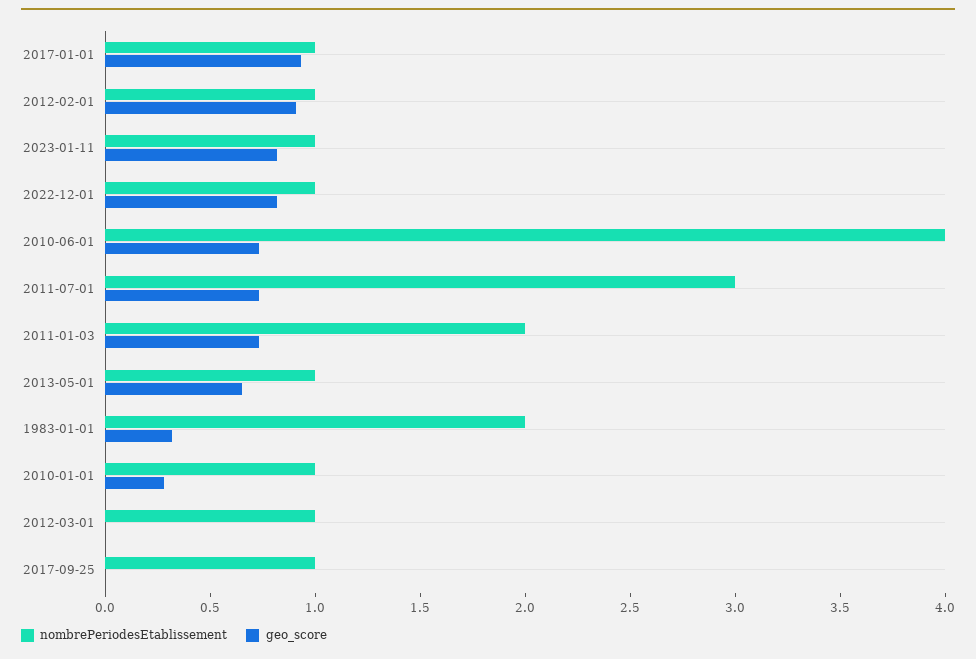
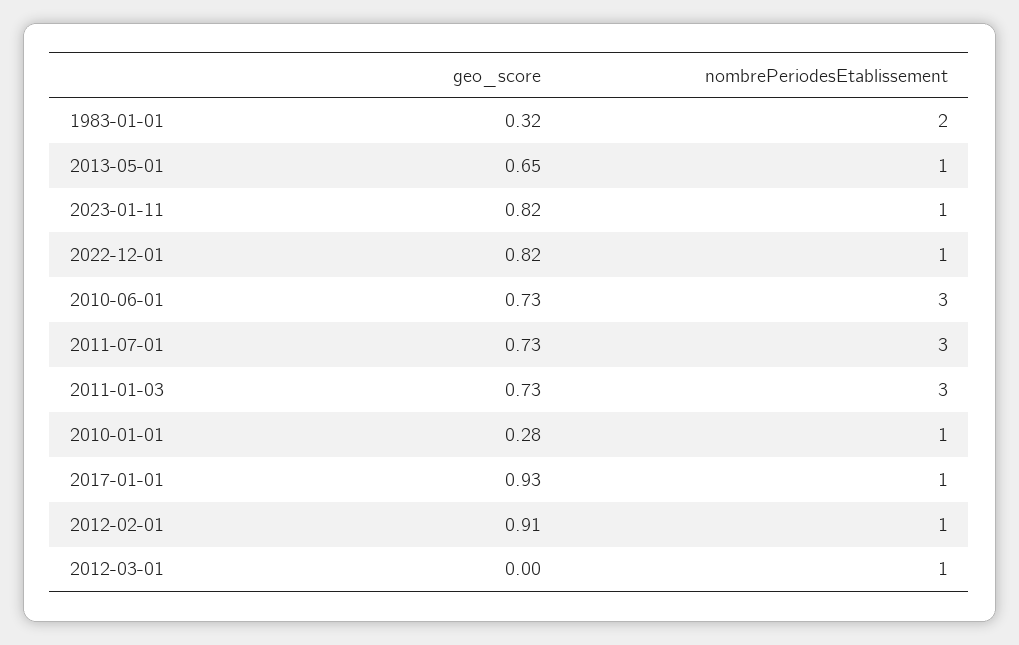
nombrePeriodesEtablissement, 2010-06-01: 4 -> 3
nombrePeriodesEtablissement, 2011-01-03: 2 -> 3
nombrePeriodesEtablissement, 2017-09-25: 1 -> none
geo_score, 2017-09-25: 0 -> none

